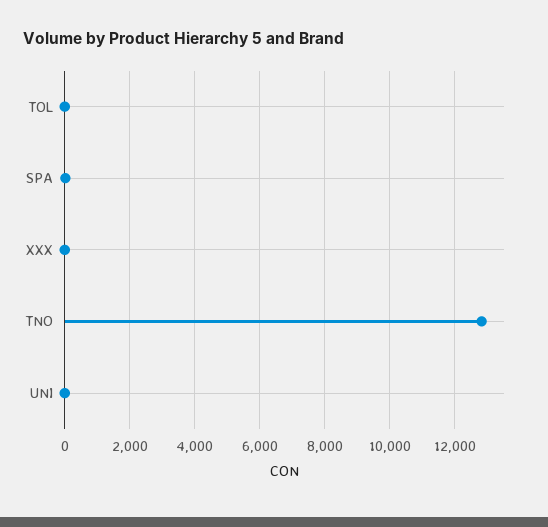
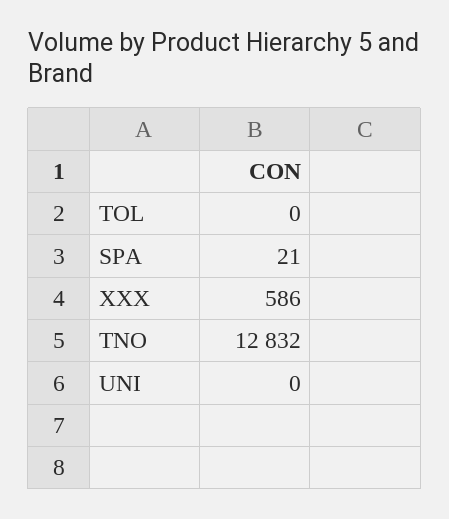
XXX: 0 -> 586

